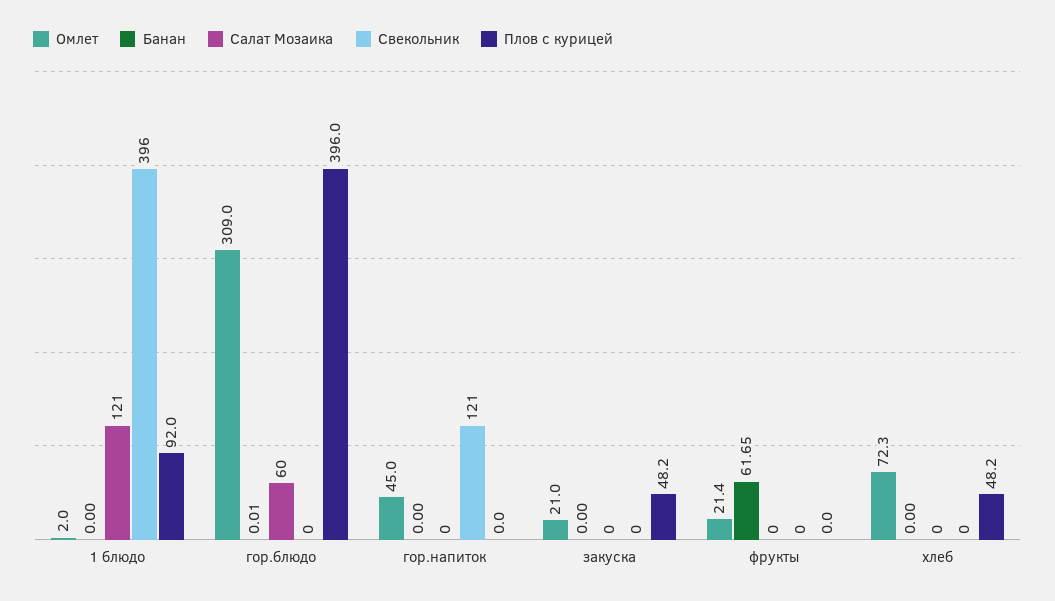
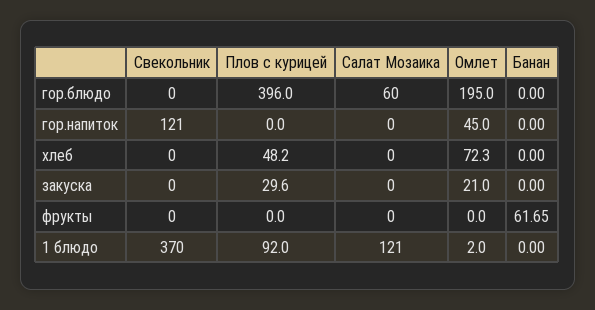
Свекольник, 1 блюдо: 396 -> 370
Омлет, гор.блюдо: 309 -> 195
Банан, гор.блюдо: 0.01 -> 0
Плов с курицей, закуска: 48.2 -> 29.6
Омлет, фрукты: 21.4 -> 0

